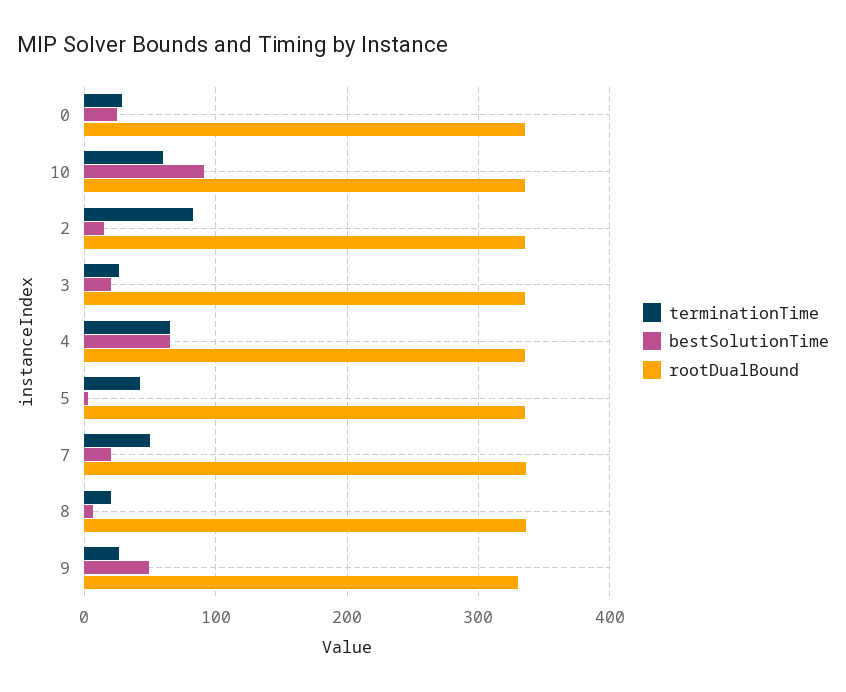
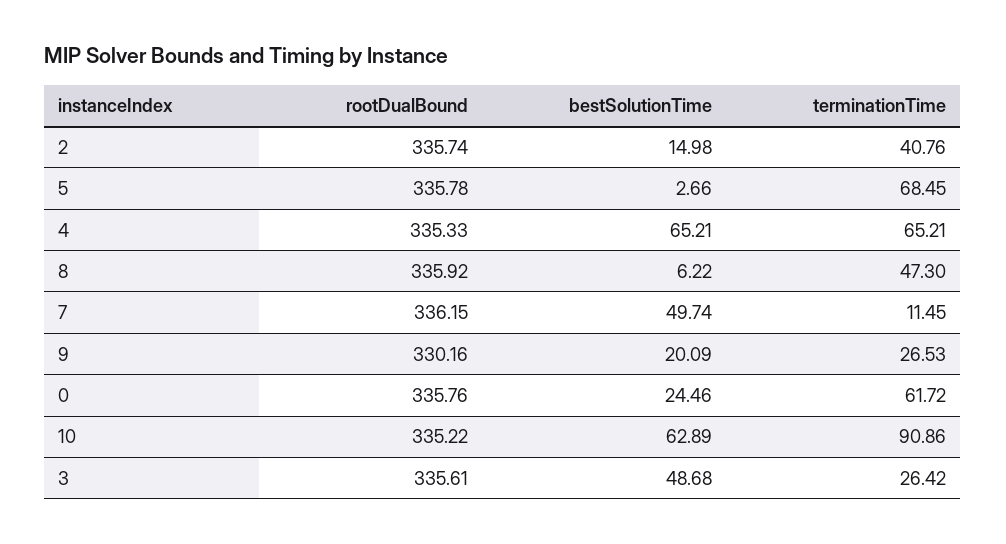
terminationTime, 0: 30 -> 61.72
terminationTime, 10: 60 -> 90.86
bestSolutionTime, 10: 90 -> 62.89
terminationTime, 2: 80 -> 40.76
bestSolutionTime, 3: 20 -> 48.68
terminationTime, 5: 40 -> 68.45
terminationTime, 7: 50 -> 11.45
bestSolutionTime, 7: 20 -> 49.74
terminationTime, 8: 20 -> 47.3
bestSolutionTime, 9: 50 -> 20.09

